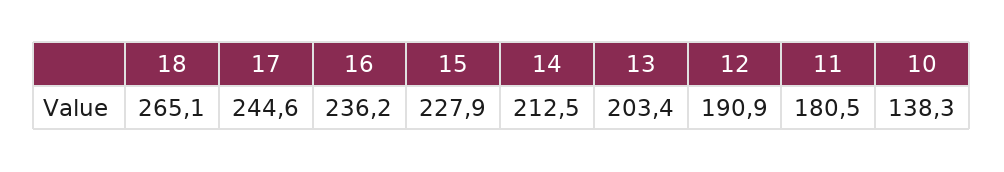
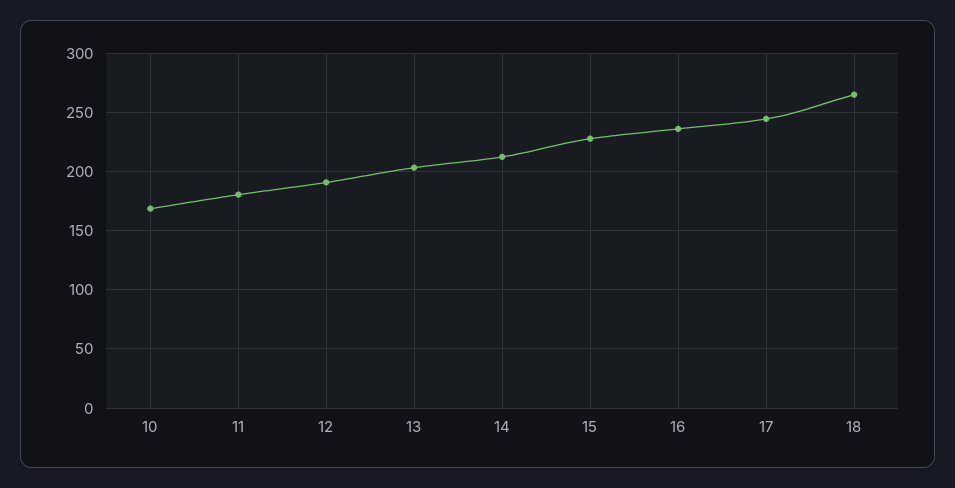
10: 138.3 -> 170

